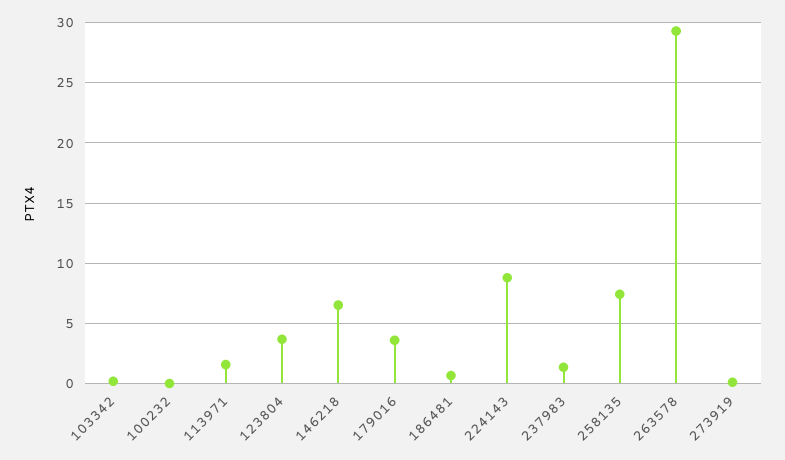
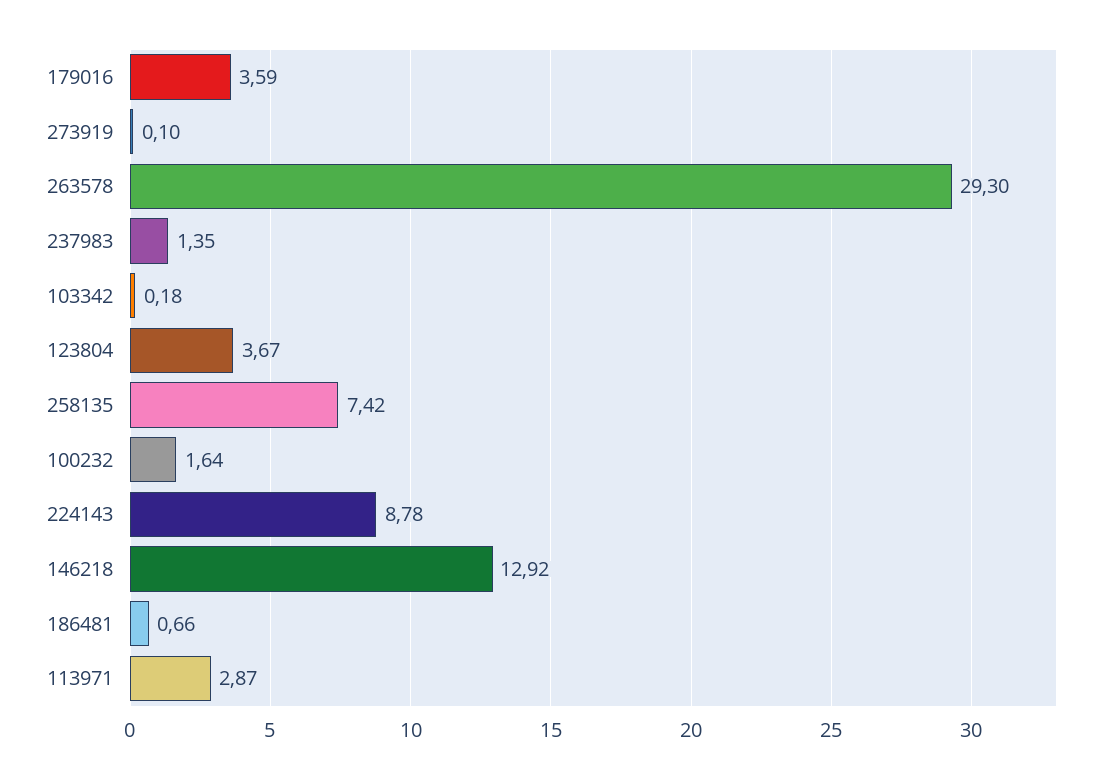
100232: 0 -> 1.64
113971: 1.5 -> 2.87
146218: 6.5 -> 12.92

